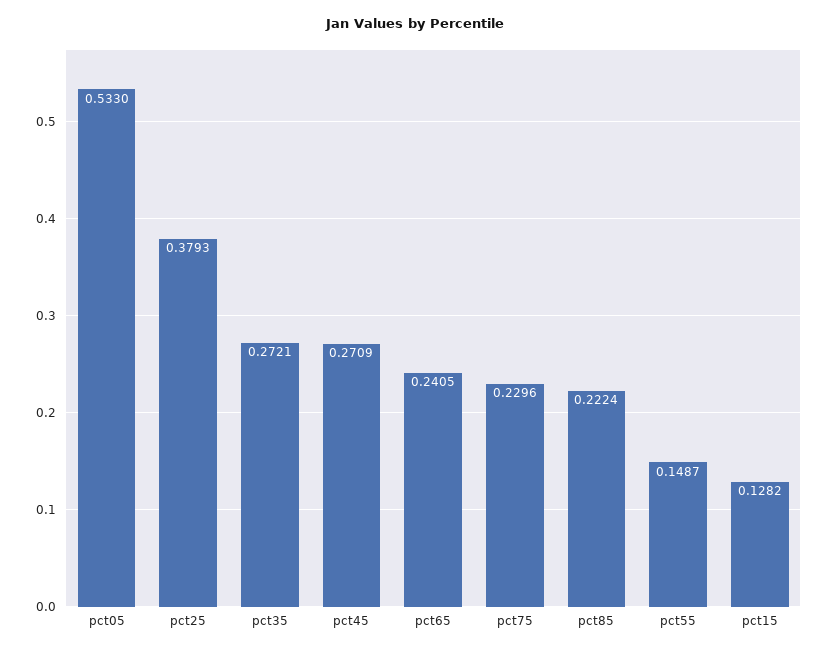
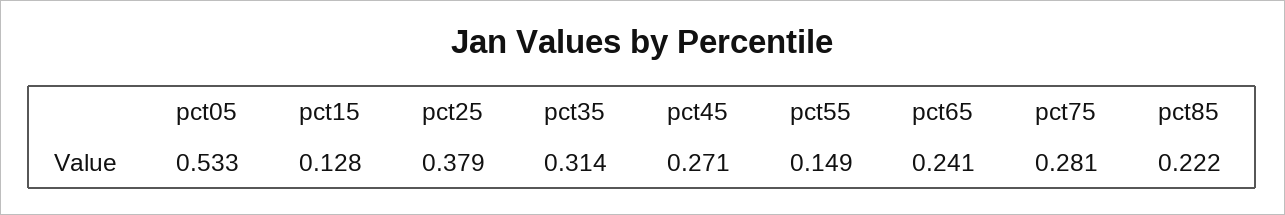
pct35: 0.2721 -> 0.314
pct75: 0.2296 -> 0.281

